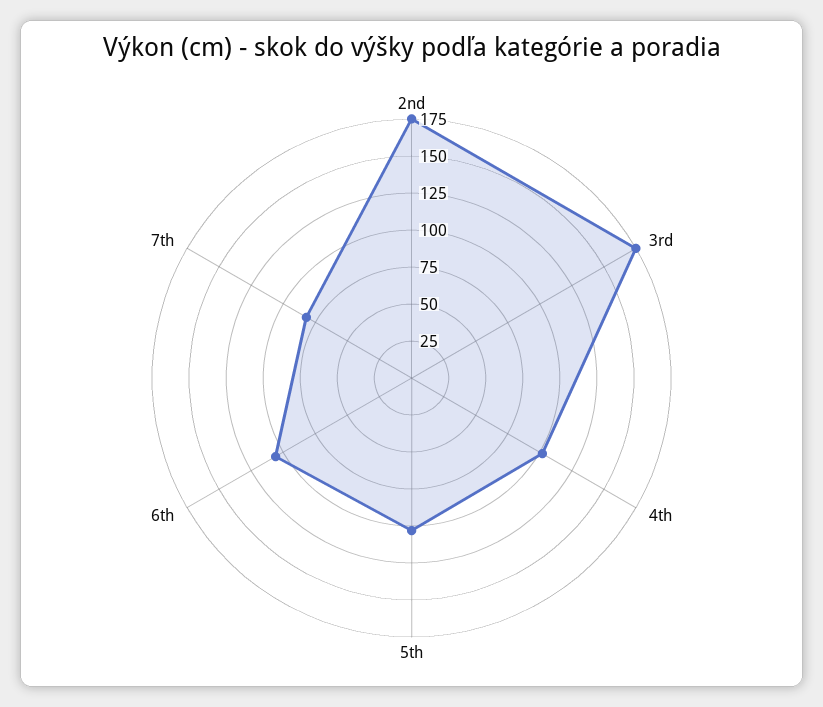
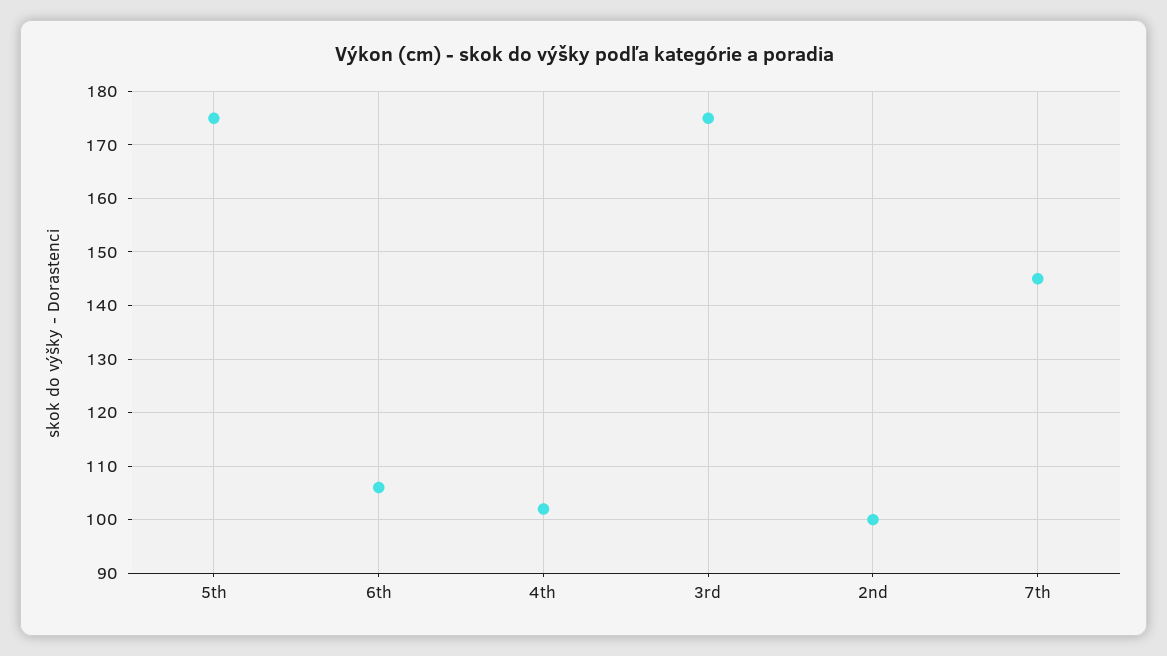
2nd: 175 -> 100
5th: 100 -> 175
7th: 75 -> 145

